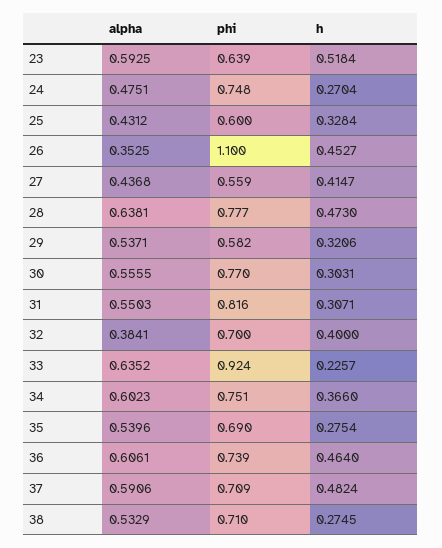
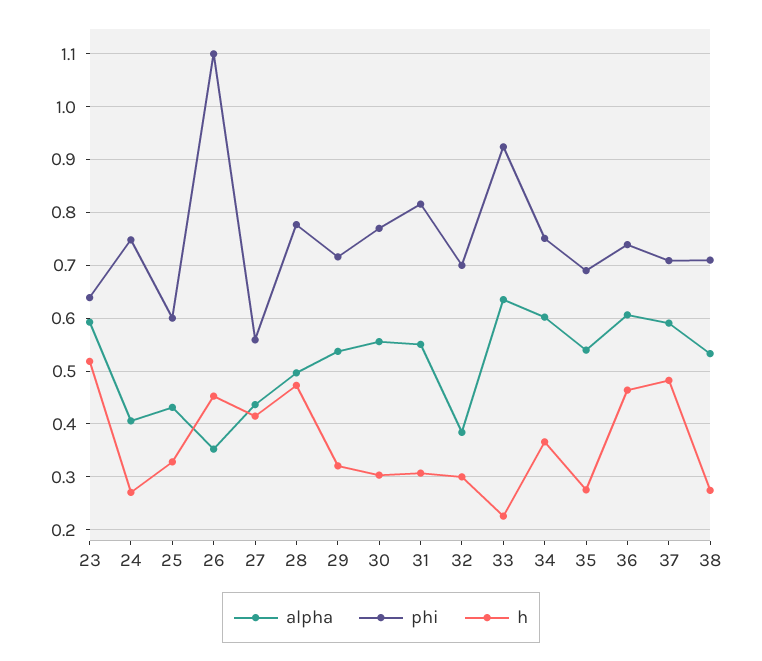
alpha, 24: 0.4751 -> 0.4
alpha, 28: 0.6381 -> 0.5
phi, 29: 0.582 -> 0.72
h, 32: 0.4 -> 0.3

